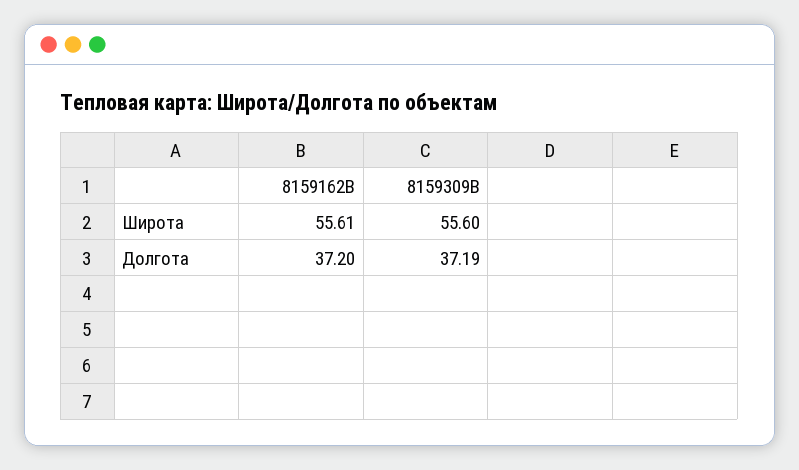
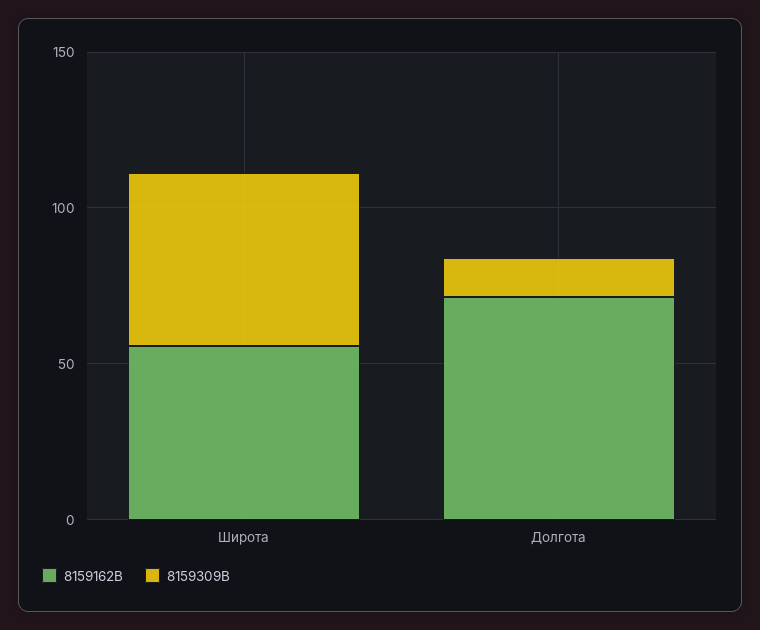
8159162B, Долгота: 37.2 -> 70
8159309B, Долгота: 37.19 -> 10

